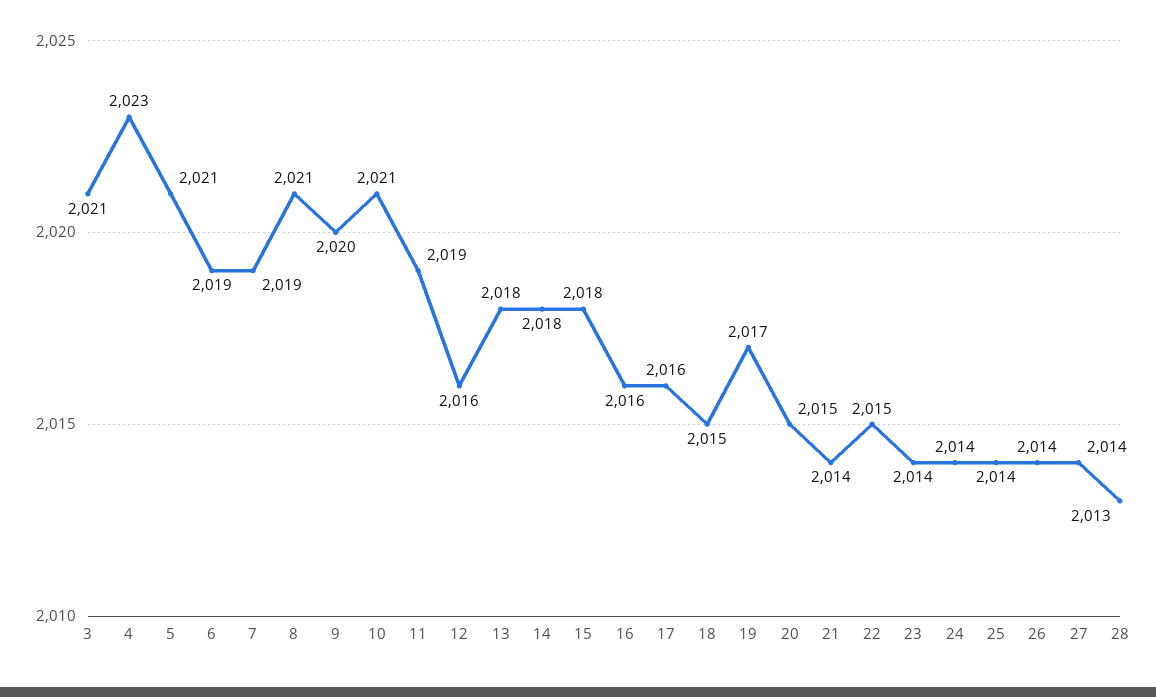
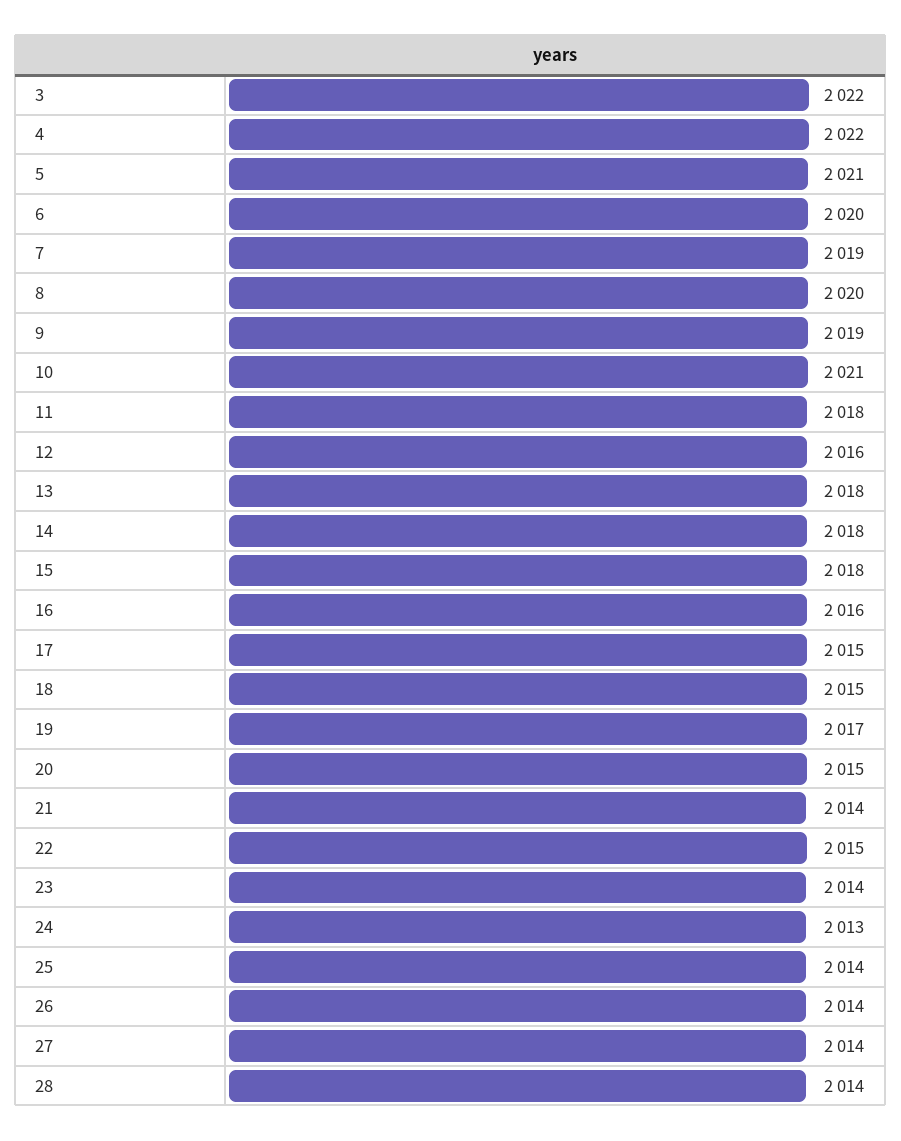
3: 2021 -> 2022
4: 2023 -> 2022
6: 2019 -> 2020
8: 2021 -> 2020
9: 2020 -> 2019
11: 2019 -> 2018
17: 2016 -> 2015
24: 2014 -> 2013
28: 2013 -> 2014

